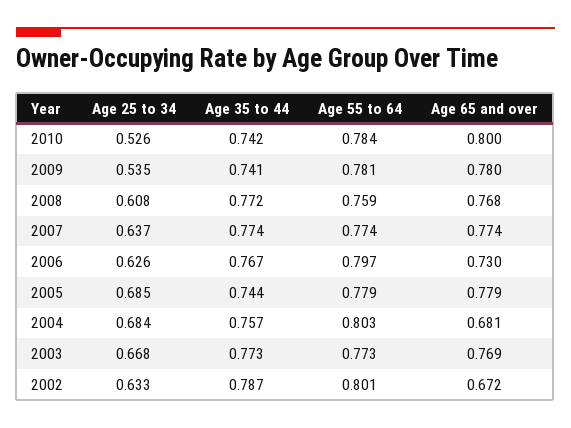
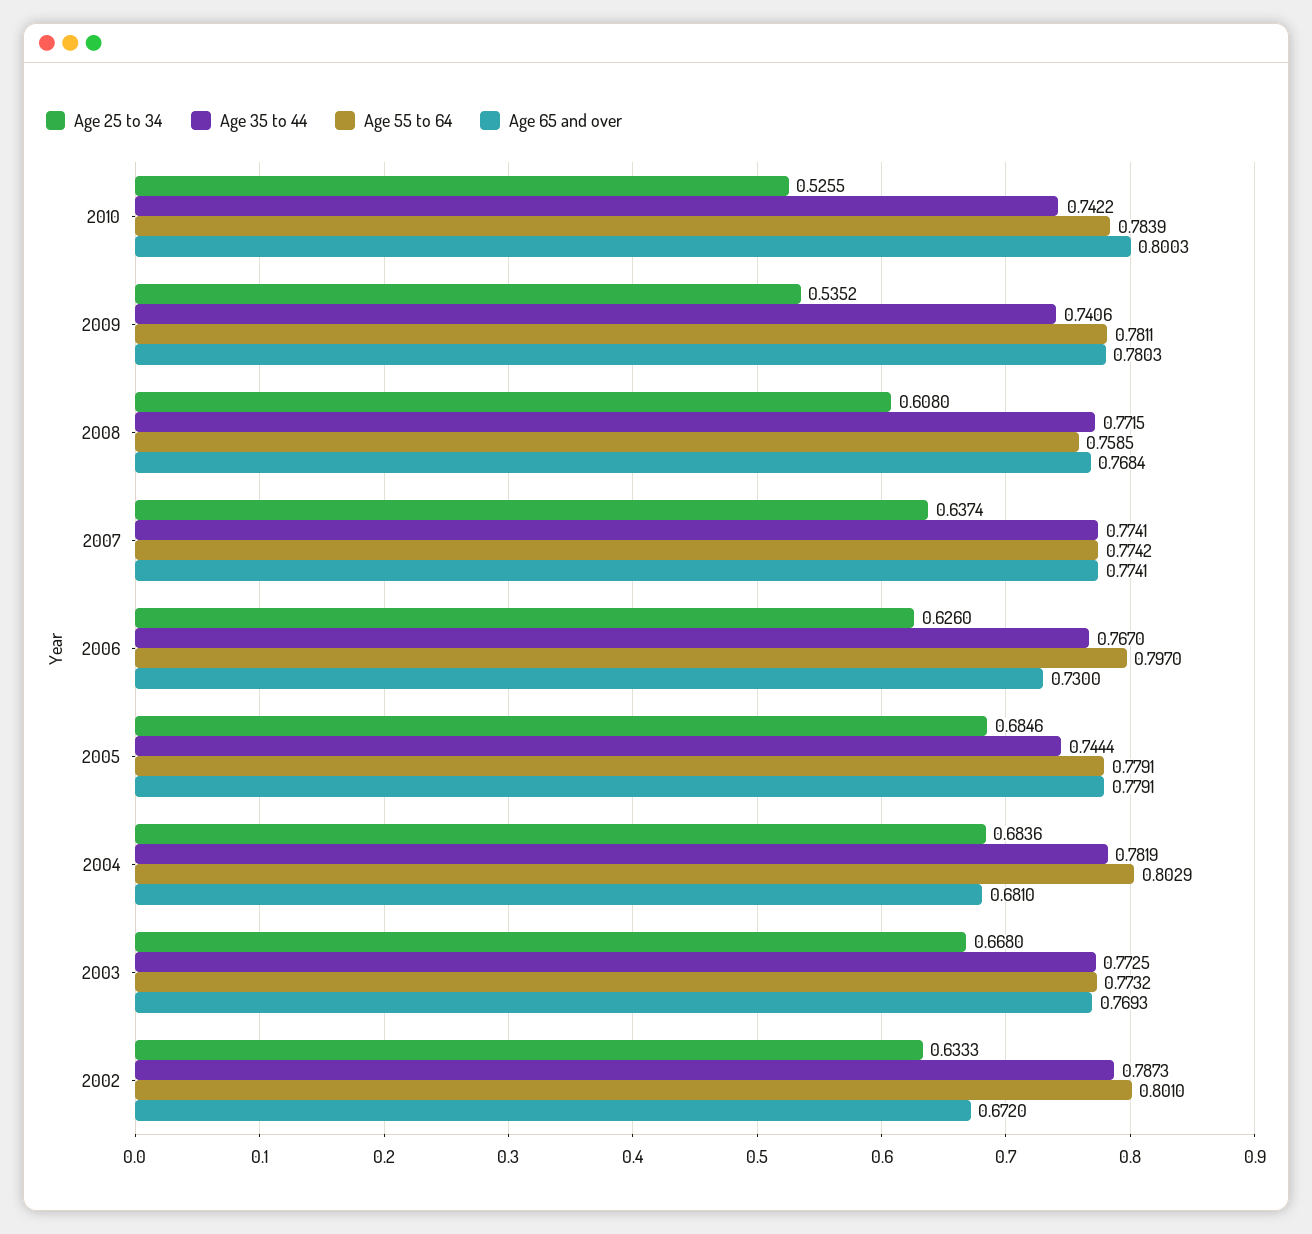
Age 35 to 44, 2004: 0.757 -> 0.7819

